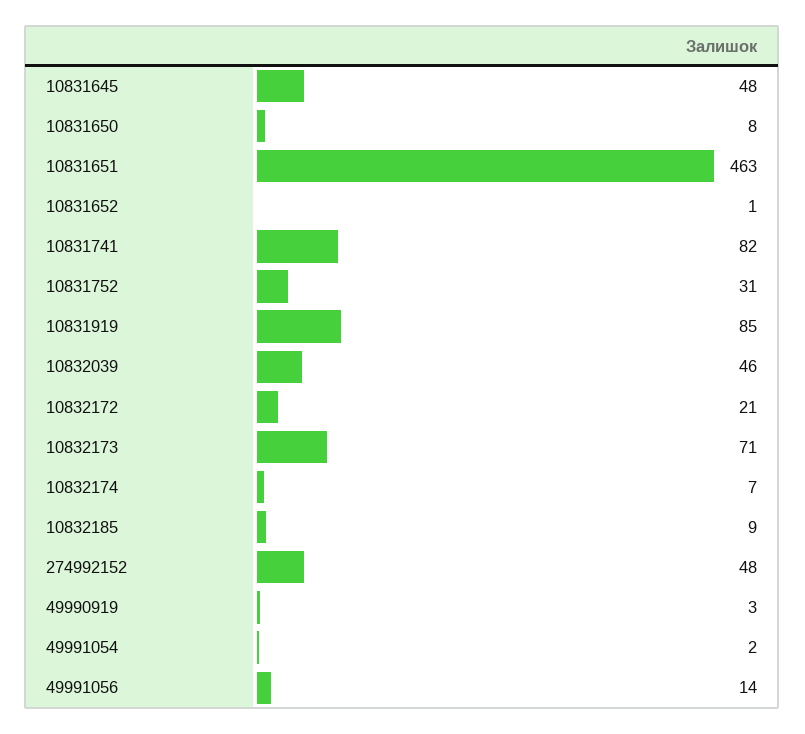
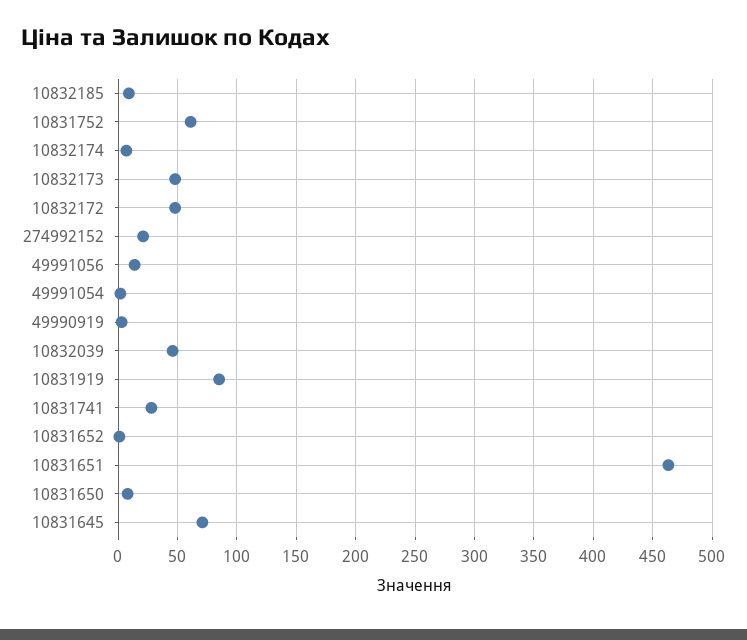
10831645: 48 -> 70
10831741: 82 -> 30
10831752: 31 -> 60
10832172: 21 -> 50
10832173: 71 -> 50
274992152: 48 -> 20

